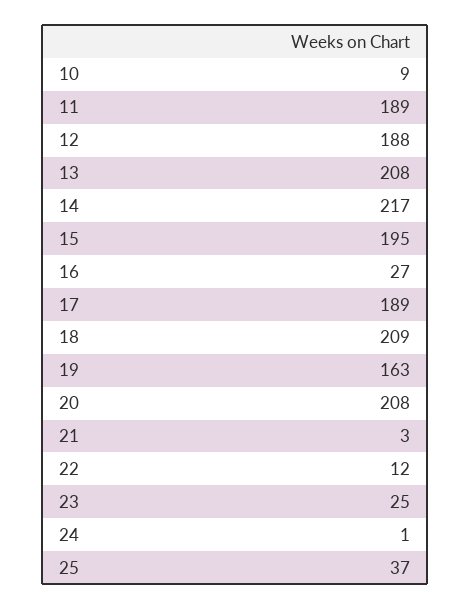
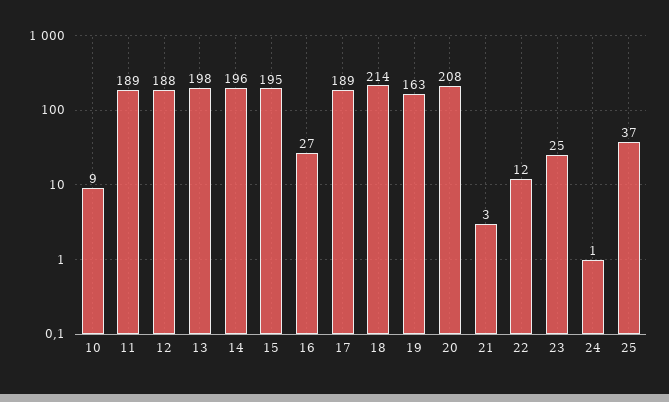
13: 208 -> 198
14: 217 -> 196
18: 209 -> 214

